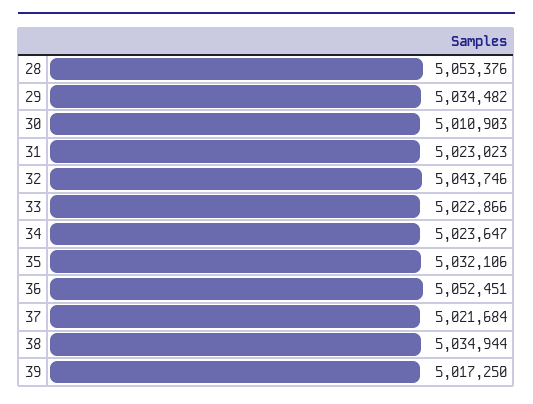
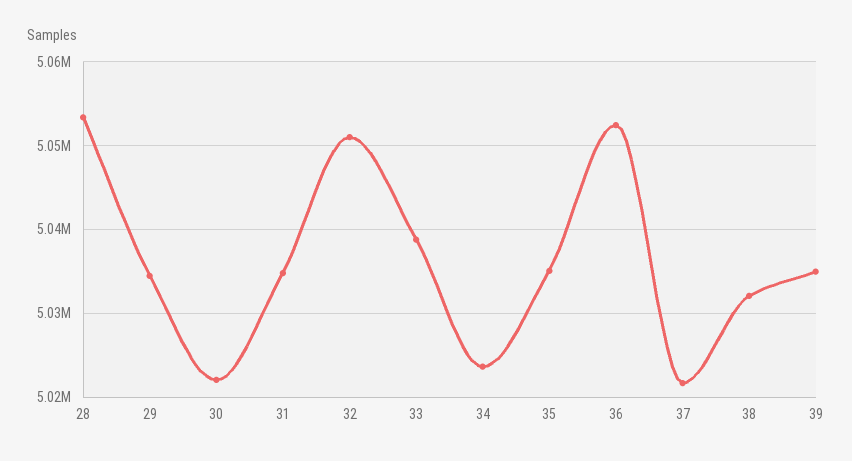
30: 5010903 -> 5022000
31: 5023023 -> 5035000
32: 5043746 -> 5051000
33: 5022866 -> 5039000
35: 5032106 -> 5035000
38: 5034944 -> 5032000
39: 5017250 -> 5035000

